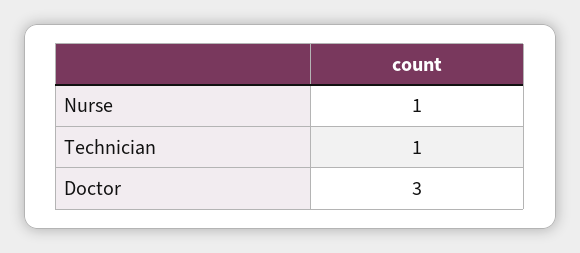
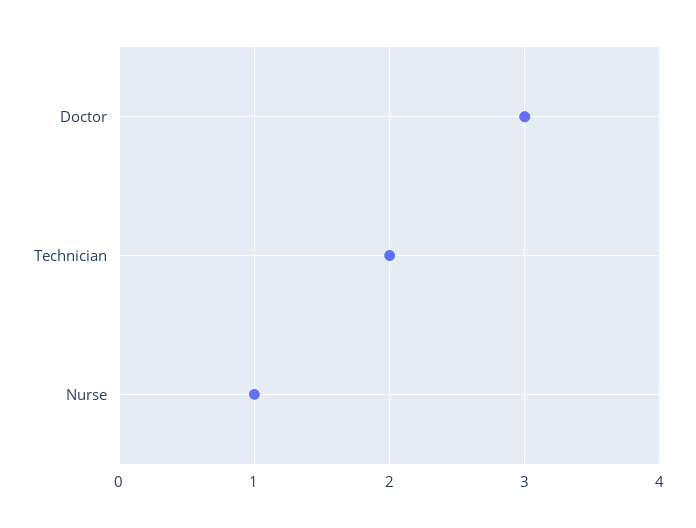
Technician: 1 -> 2

